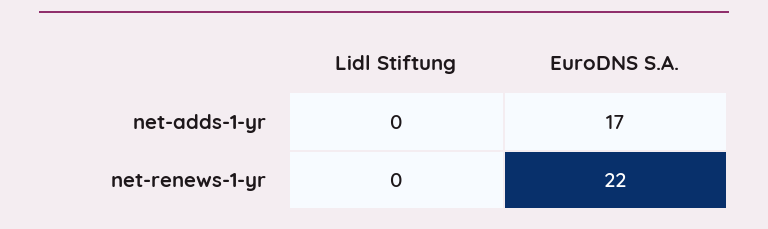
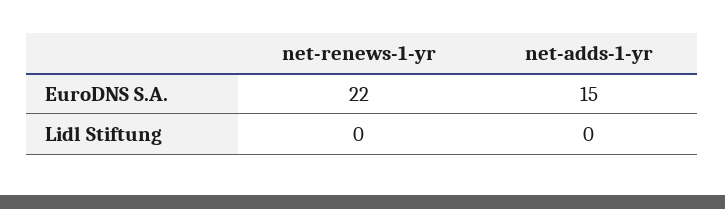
EuroDNS S.A., net-adds-1-yr: 17 -> 15

